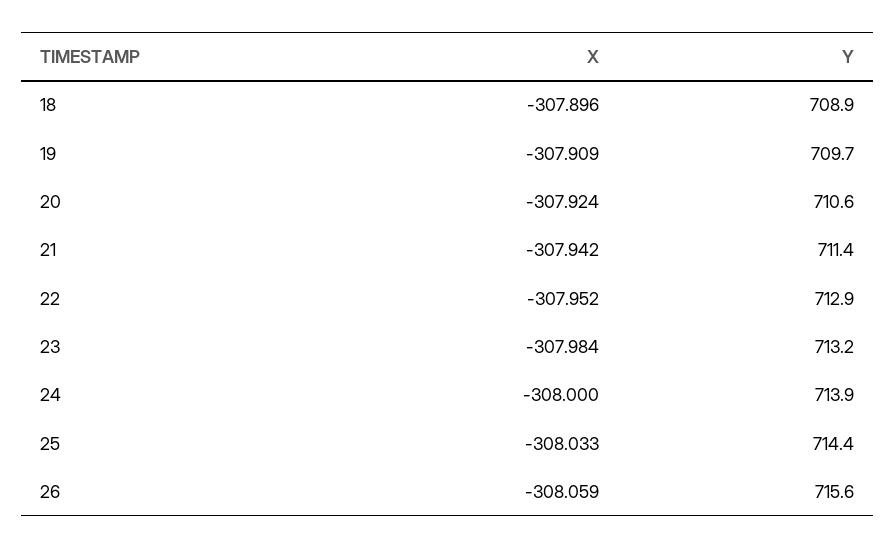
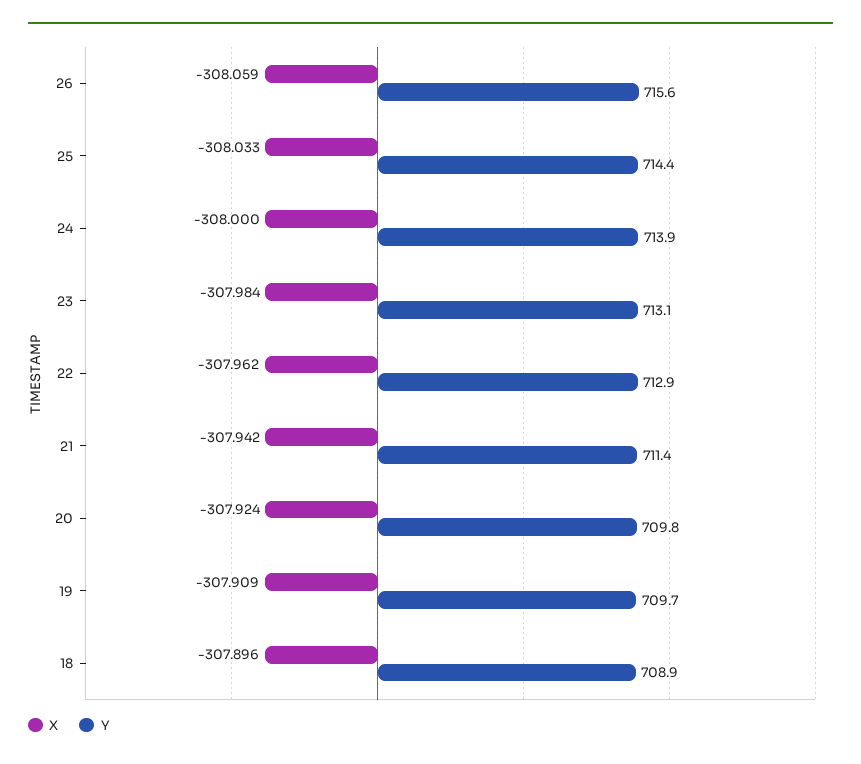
Y, 20: 710.6 -> 709.8
X, 22: -307.952 -> -307.962
Y, 23: 713.2 -> 713.1

